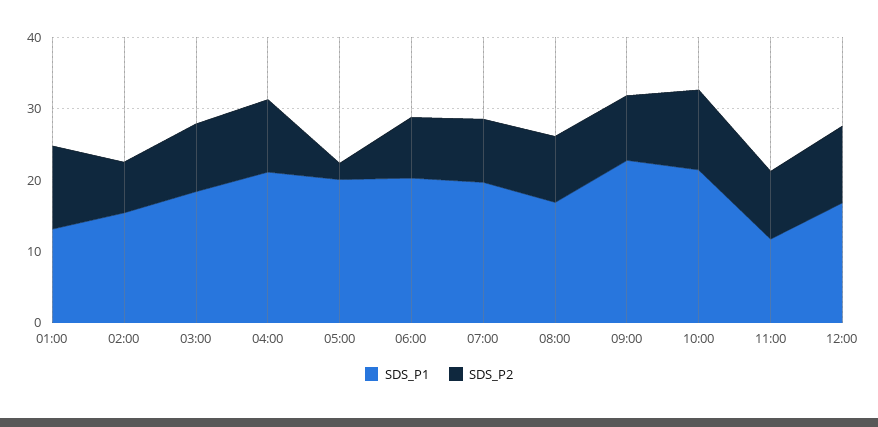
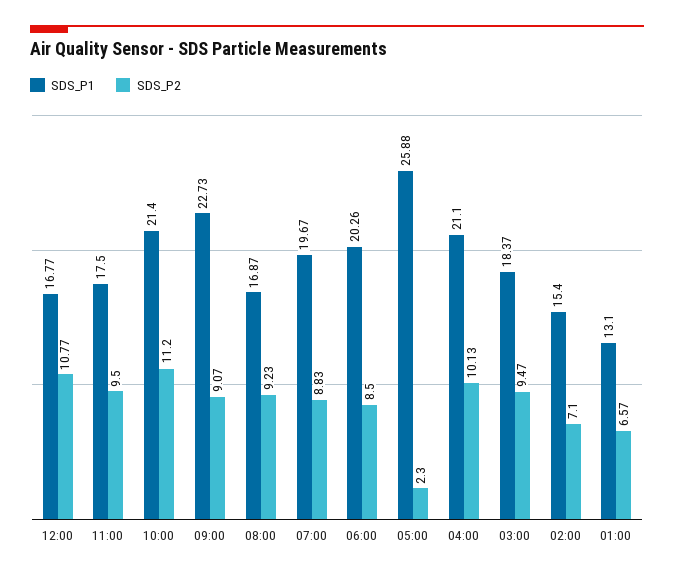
SDS_P2, 01:00: 12 -> 6.57
SDS_P1, 05:00: 20 -> 25.88
SDS_P1, 11:00: 12 -> 17.5

